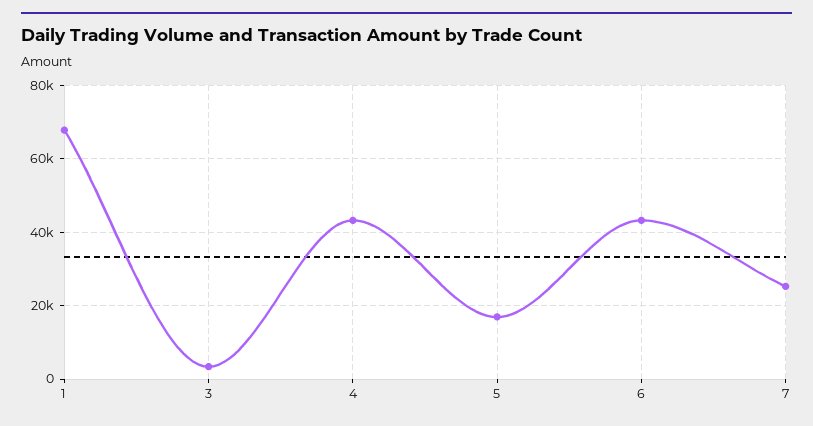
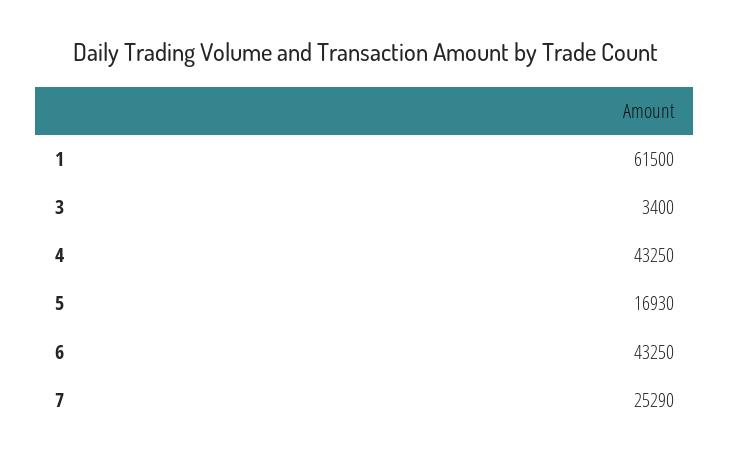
1: 68000 -> 61500

